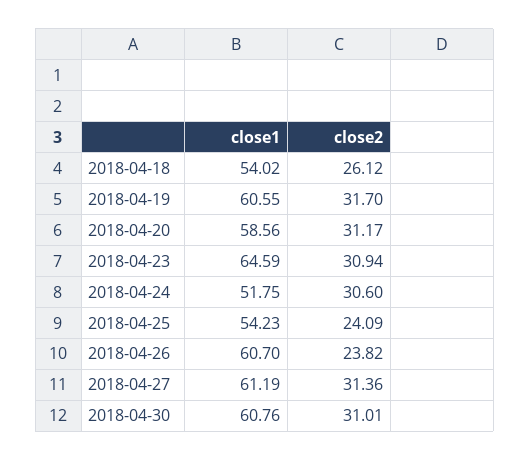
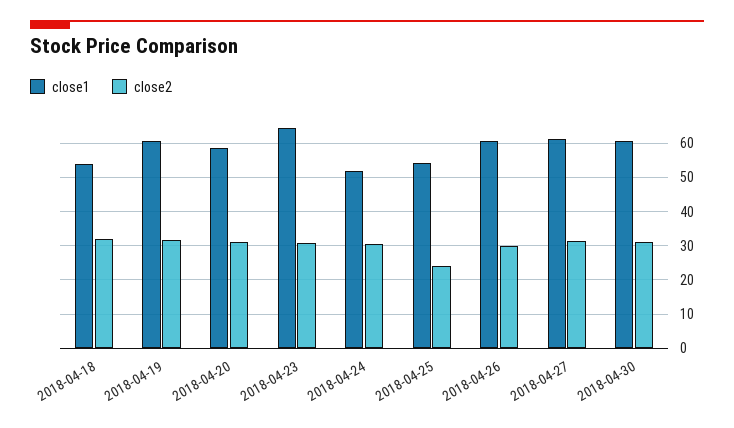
close2, 2018-04-18: 26.12 -> 32
close2, 2018-04-26: 23.82 -> 30

